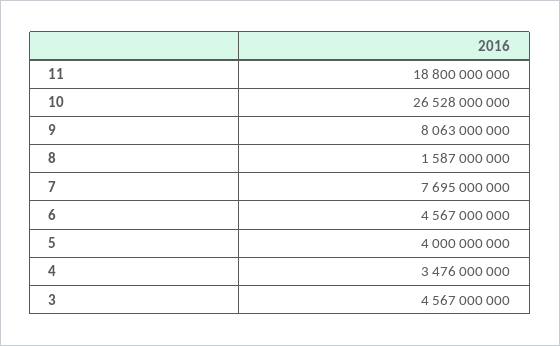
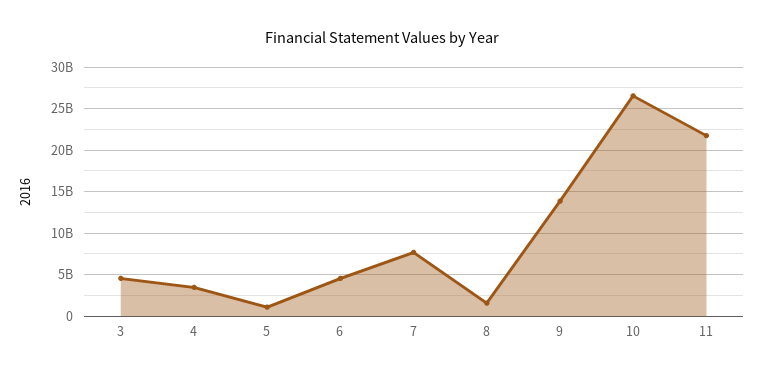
11: 18800000000 -> 22000000000
9: 8063000000 -> 14000000000
5: 4000000000 -> 1000000000

